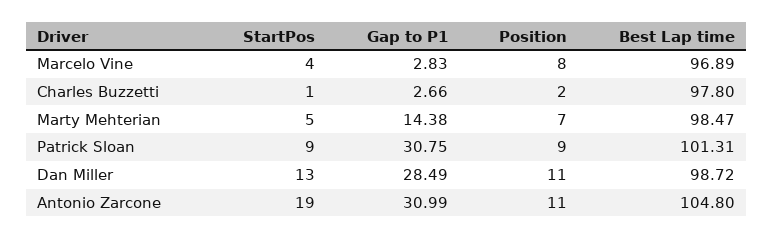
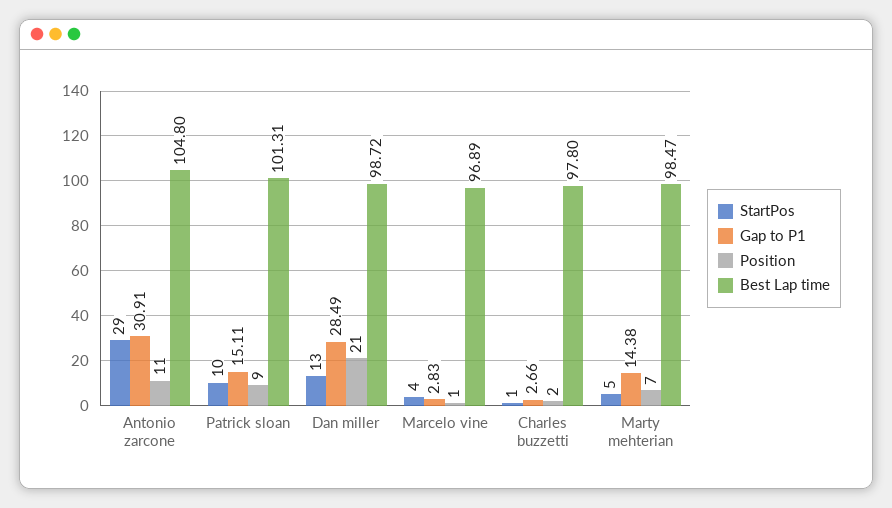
Position, Marcelo Vine: 8 -> 1
StartPos, Patrick Sloan: 9 -> 10
Gap to P1, Patrick Sloan: 30.75 -> 15.11
Position, Dan Miller: 11 -> 21
StartPos, Antonio Zarcone: 19 -> 29
Gap to P1, Antonio Zarcone: 30.99 -> 30.91

